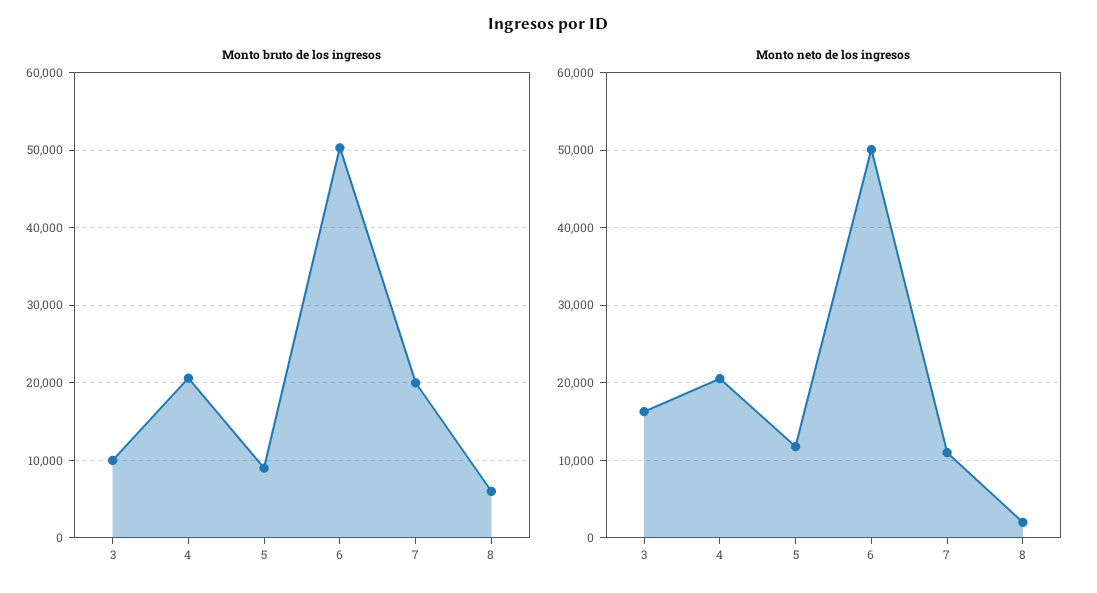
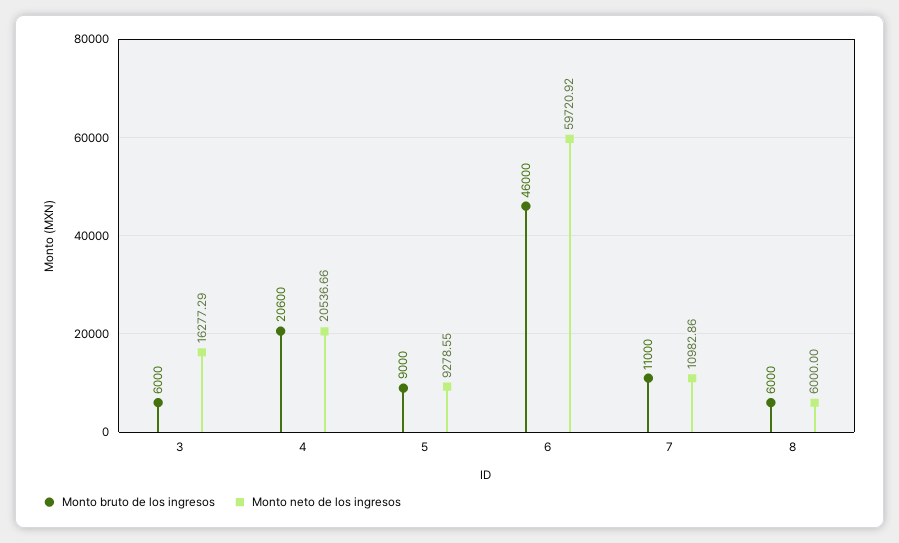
Monto bruto de los ingresos, 3: 10000 -> 6000
Monto bruto de los ingresos, 6: 50000 -> 46000
Monto bruto de los ingresos, 7: 20000 -> 11000
Monto neto de los ingresos, 5: 12000 -> 9278.55
Monto neto de los ingresos, 6: 50000 -> 59720.92
Monto neto de los ingresos, 8: 2000 -> 6000

